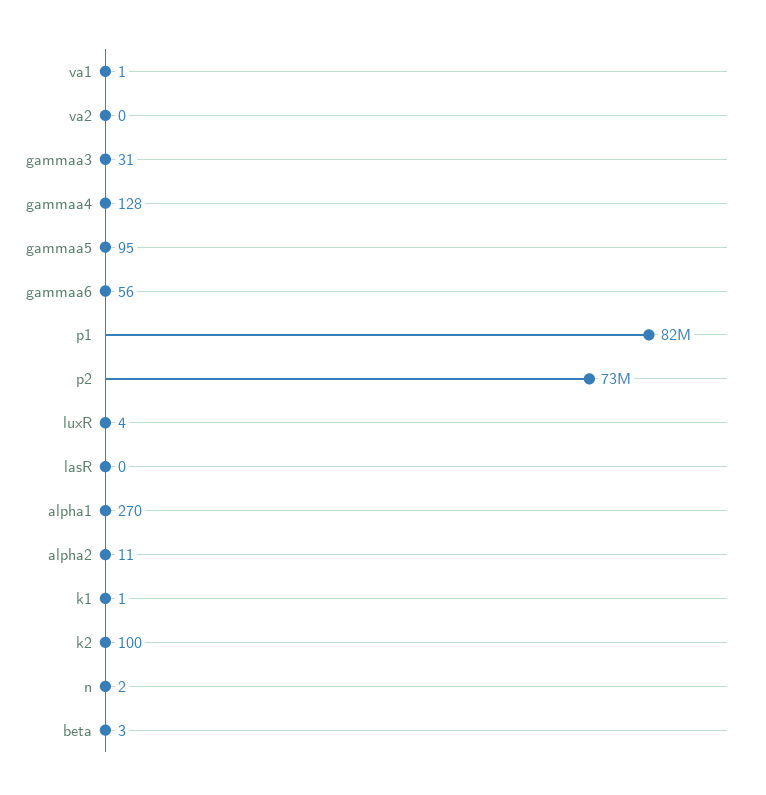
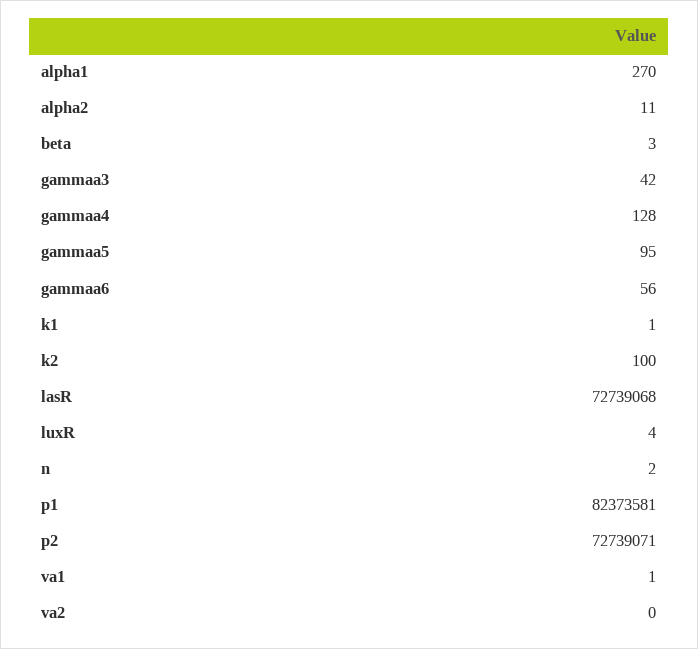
gammaa3: 31 -> 42
lasR: 0 -> 72739068

